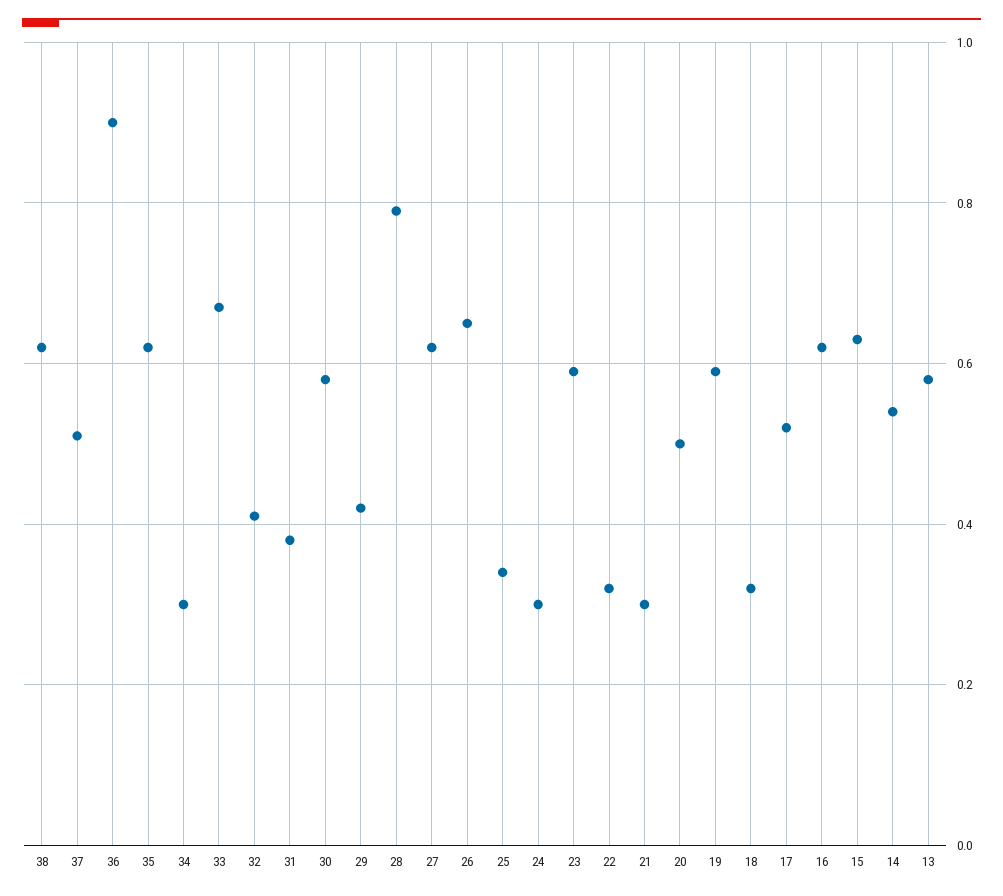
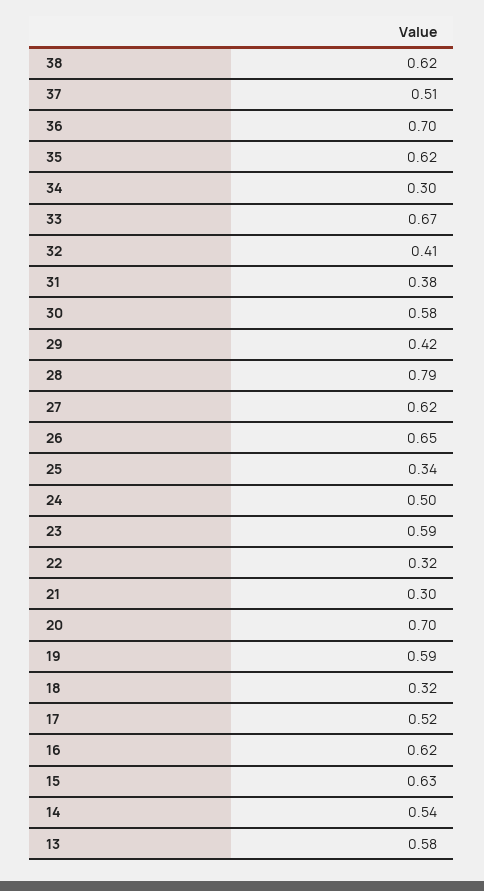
36: 0.9 -> 0.7
24: 0.3 -> 0.5
20: 0.5 -> 0.7

